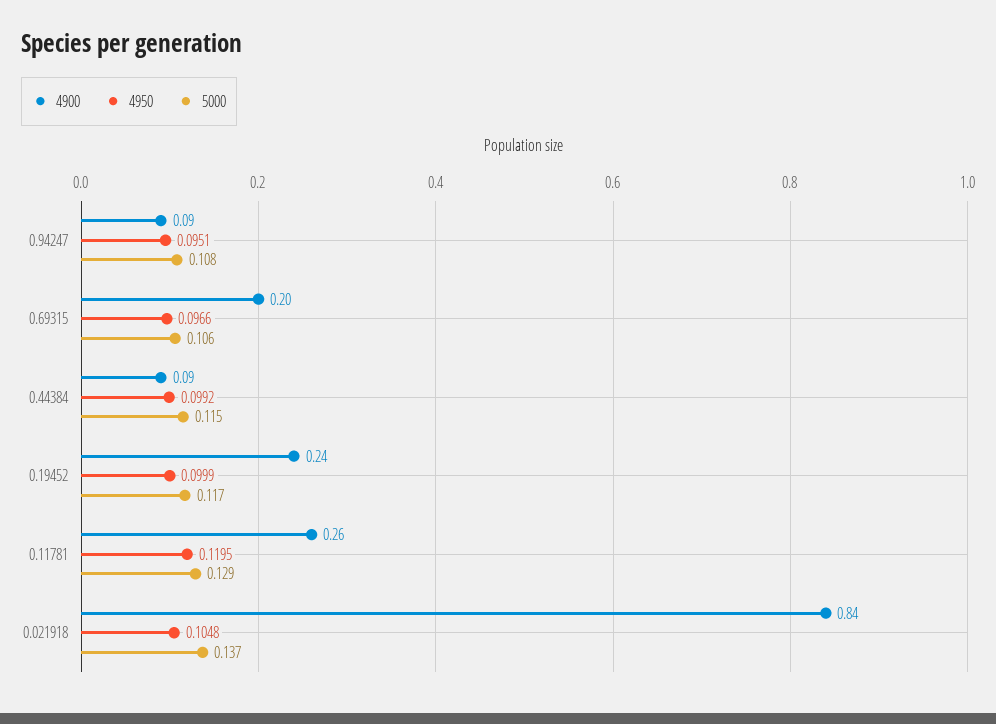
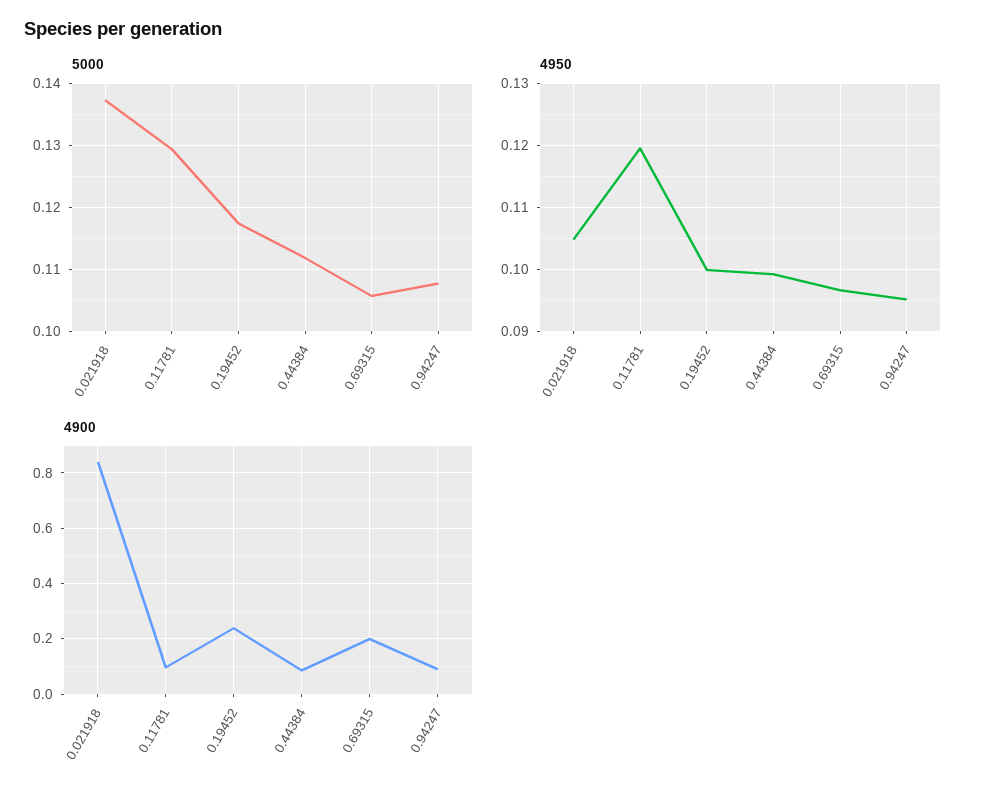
5000, 0.44384: 0.115 -> 0.112
4900, 0.11781: 0.26 -> 0.1

